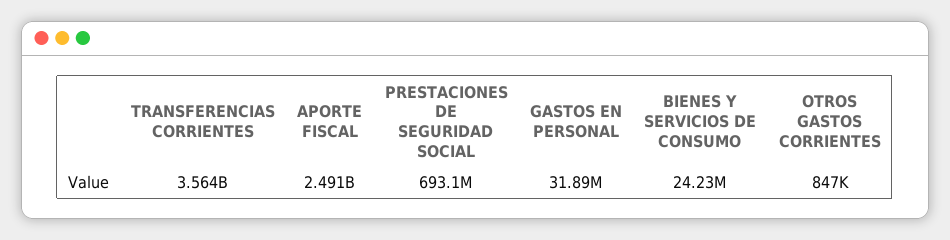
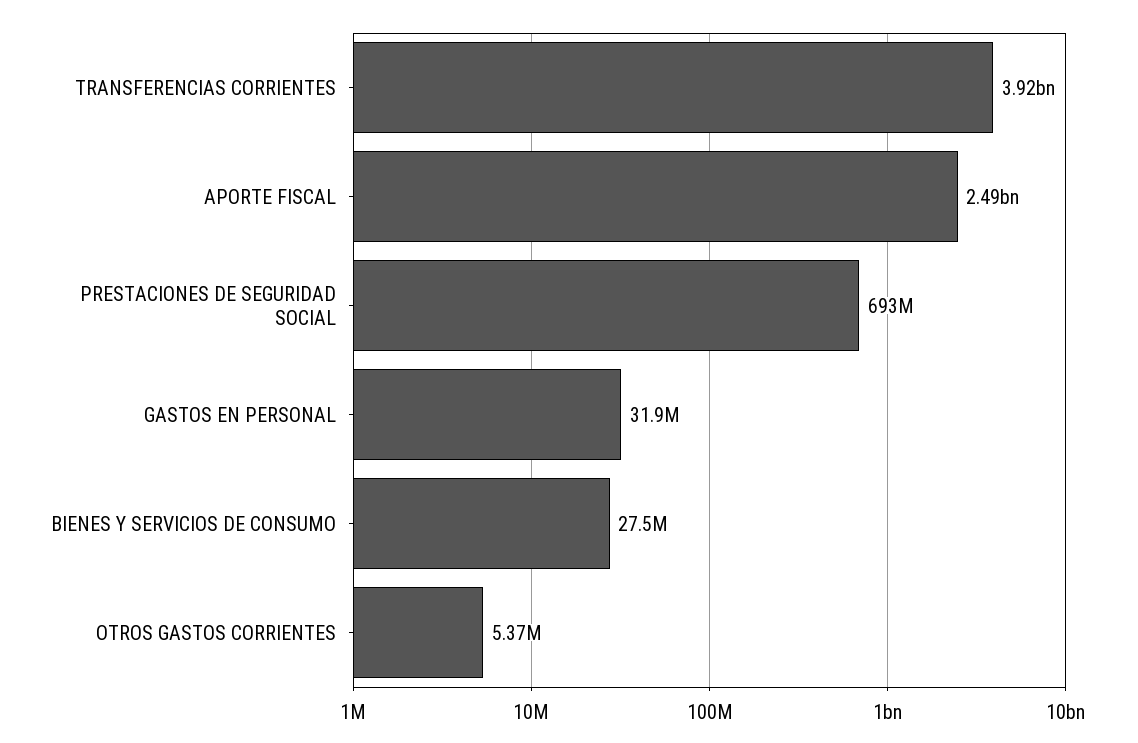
TRANSFERENCIAS CORRIENTES: 3564000000 -> 3920000000
BIENES Y SERVICIOS DE CONSUMO: 24230000 -> 27500000
OTROS GASTOS CORRIENTES: 847000 -> 5370000

